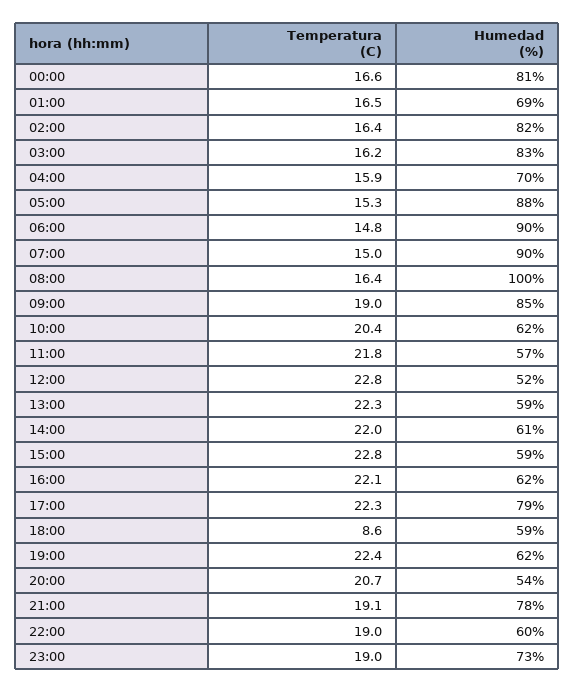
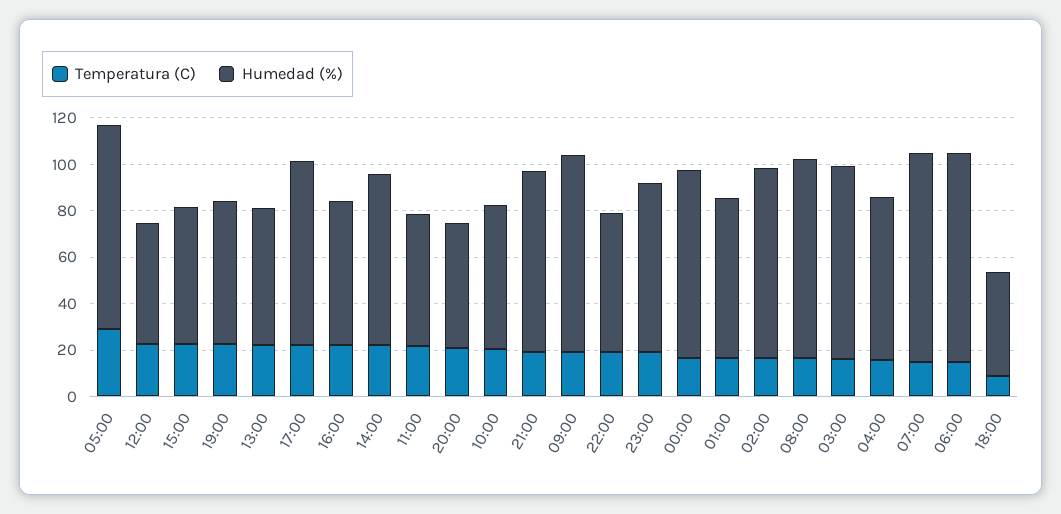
Temperatura (C), 05:00: 15.3 -> 30
Humedad (%), 08:00: 100 -> 85
Humedad (%), 14:00: 61 -> 75
Humedad (%), 18:00: 59 -> 45

